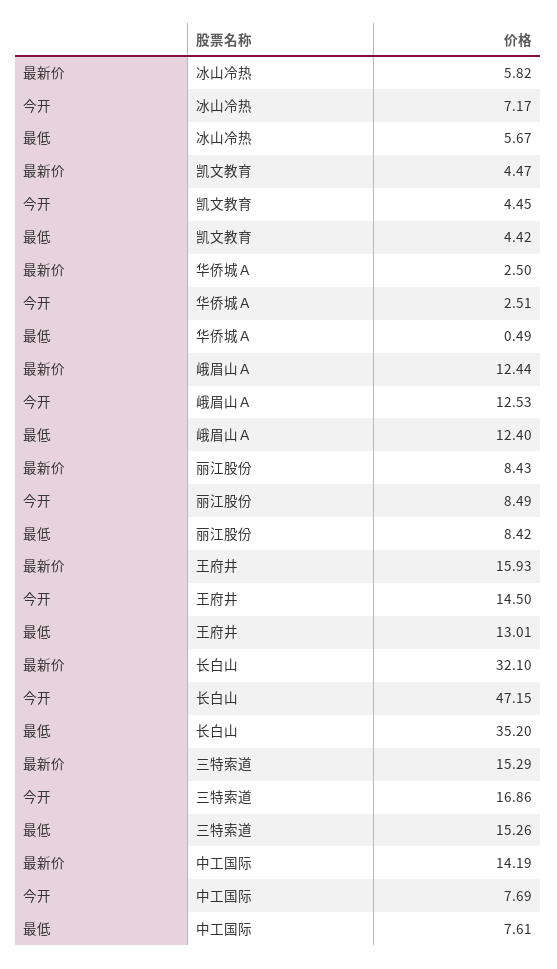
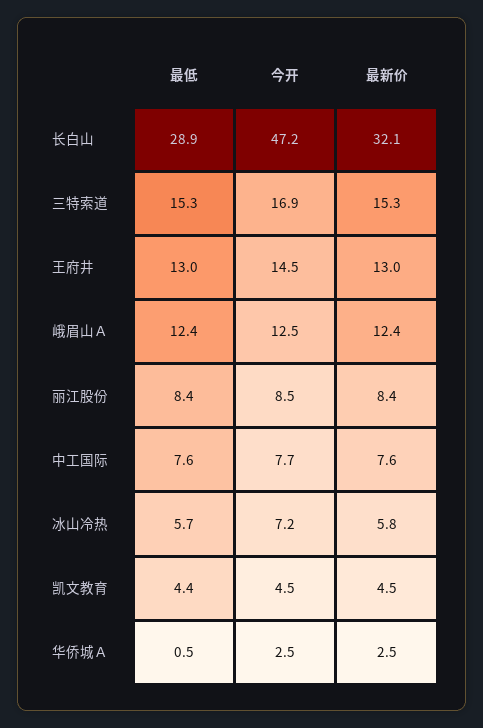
最新价, 王府井: 15.93 -> 13
最低, 长白山: 35.2 -> 28.9
最新价, 中工国际: 14.19 -> 7.6

